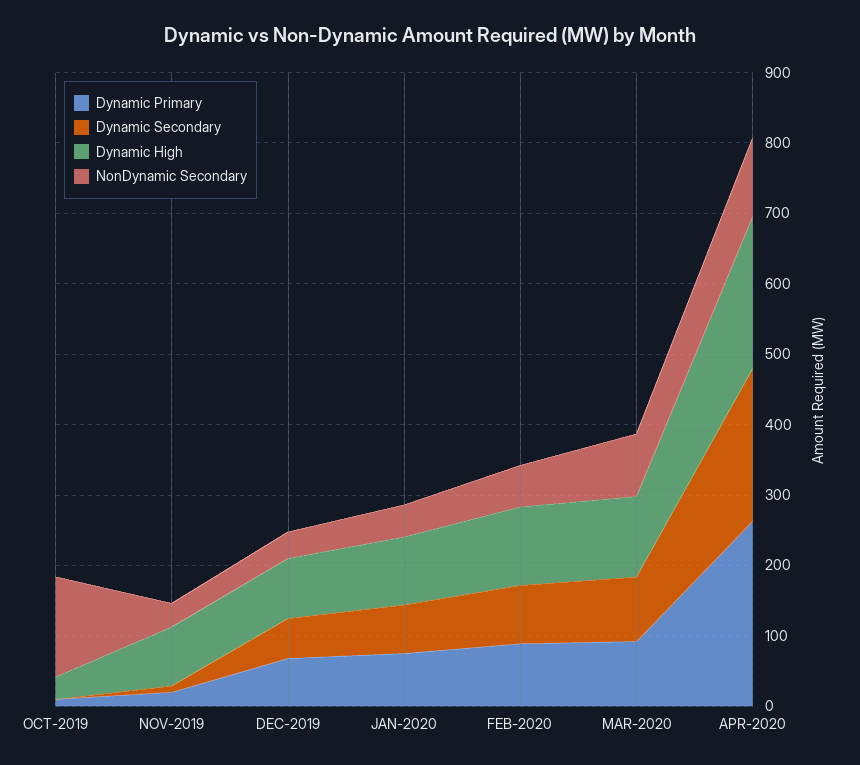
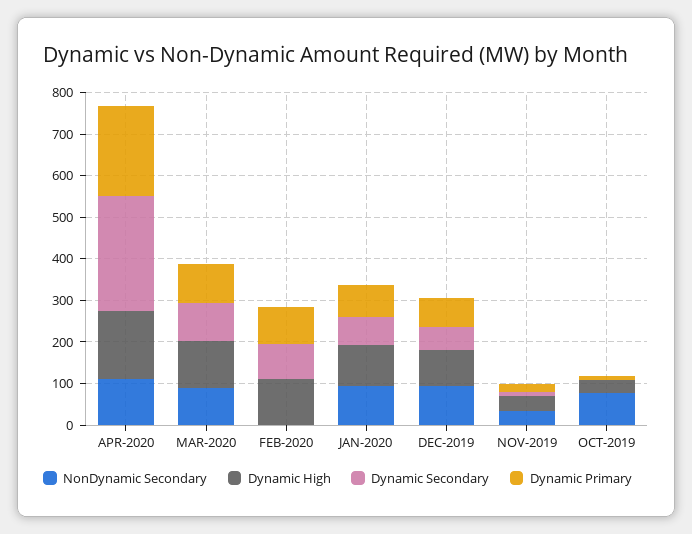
NonDynamic Secondary, OCT-2019: 140 -> 80
Dynamic High, NOV-2019: 80 -> 40
NonDynamic Secondary, DEC-2019: 40 -> 100
NonDynamic Secondary, JAN-2020: 40 -> 100
NonDynamic Secondary, FEB-2020: 60 -> 0
Dynamic Primary, APR-2020: 260 -> 220
Dynamic Secondary, APR-2020: 220 -> 280
Dynamic High, APR-2020: 220 -> 160

